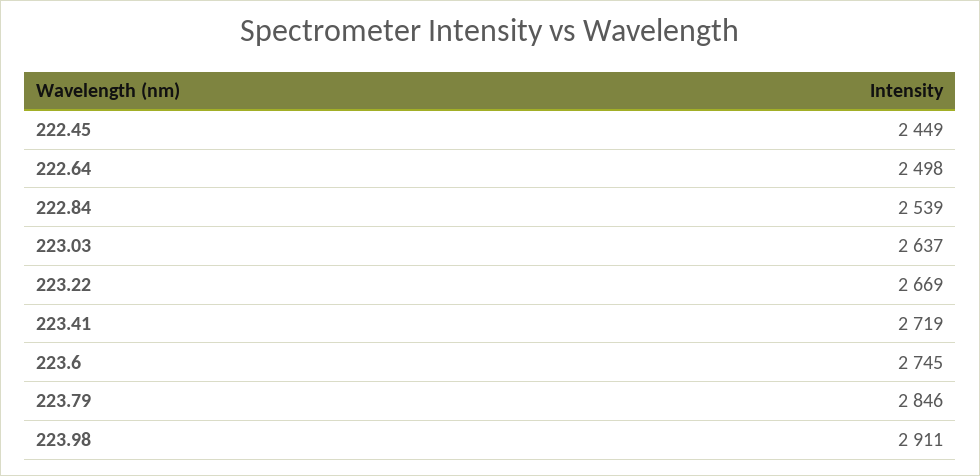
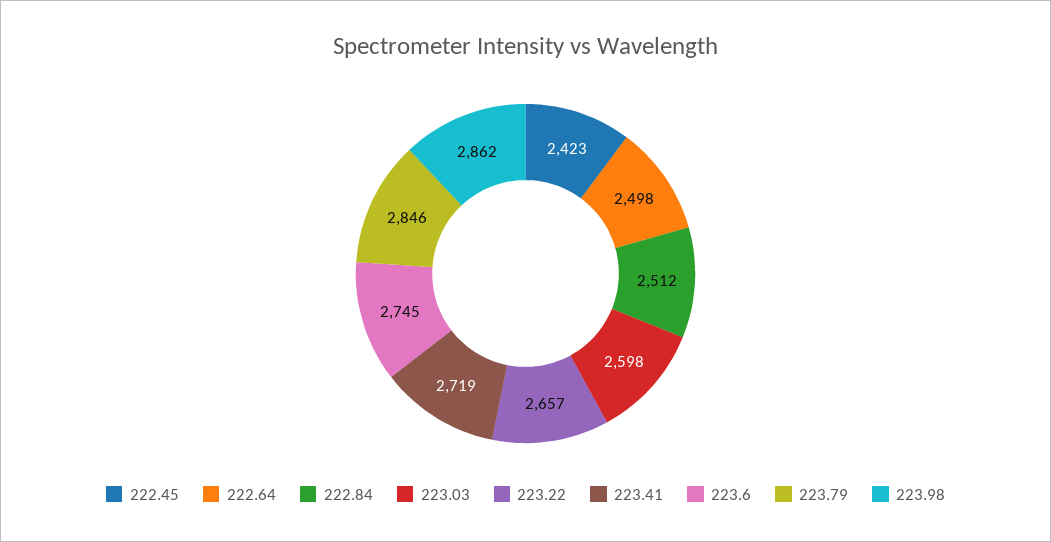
222.45: 2449 -> 2423
222.84: 2539 -> 2512
223.03: 2637 -> 2598
223.22: 2669 -> 2657
223.98: 2911 -> 2862

